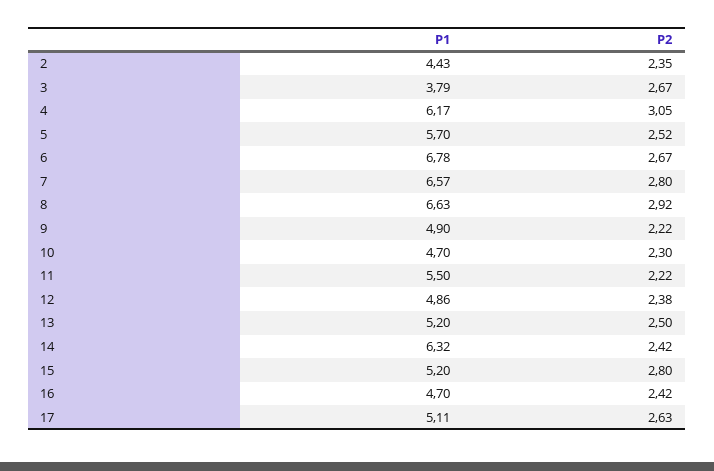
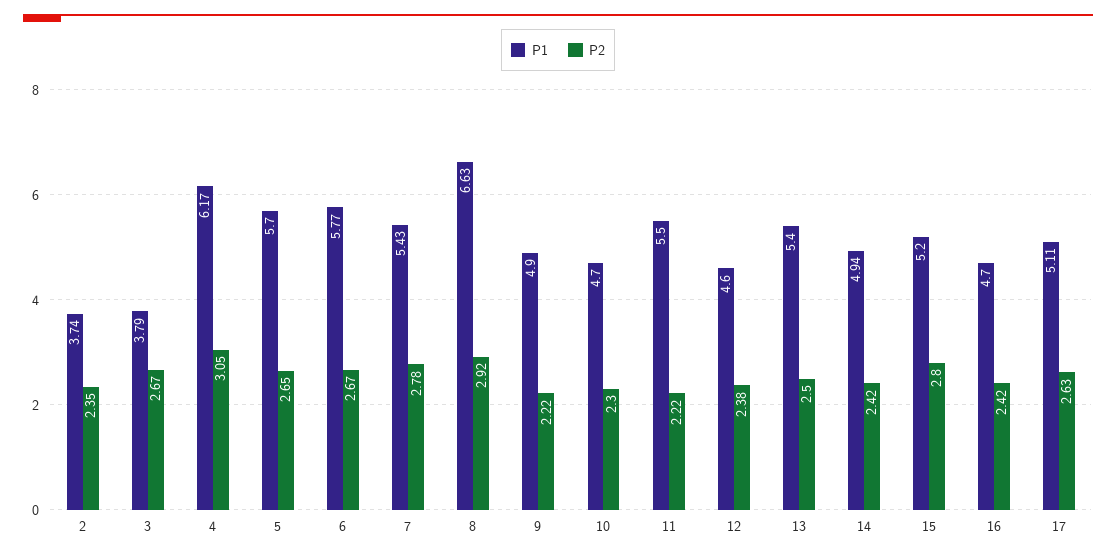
P1, 2: 4.43 -> 3.74
P2, 5: 2.52 -> 2.65
P1, 6: 6.78 -> 5.77
P1, 7: 6.57 -> 5.43
P2, 7: 2.8 -> 2.78
P1, 12: 4.86 -> 4.6
P1, 13: 5.2 -> 5.4
P1, 14: 6.32 -> 4.94

